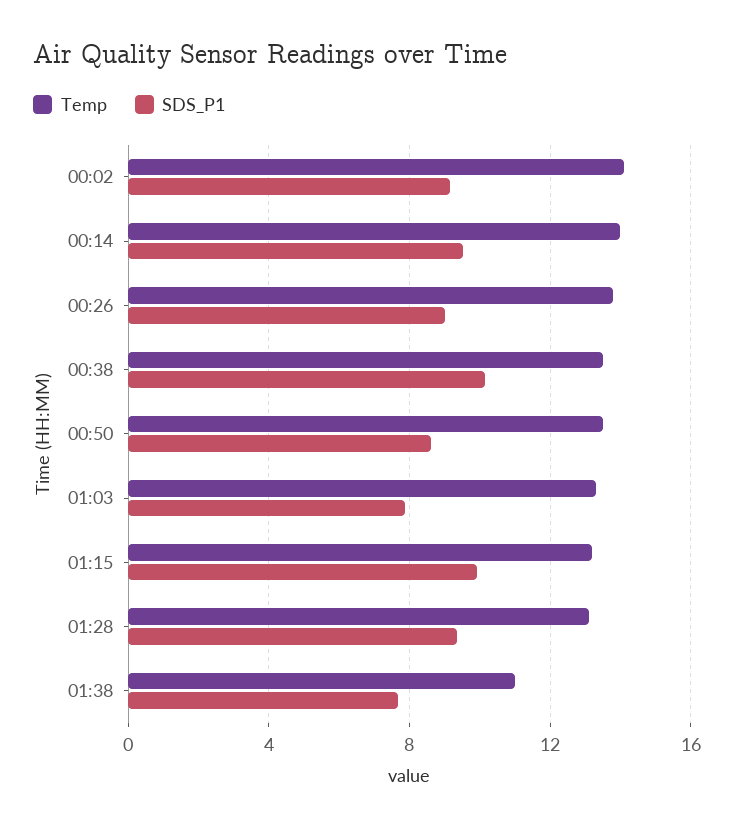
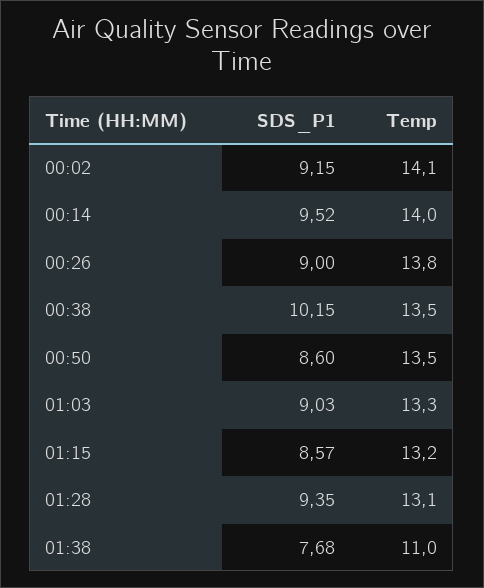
SDS_P1, 01:03: 8 -> 9.03
SDS_P1, 01:15: 10 -> 8.57

